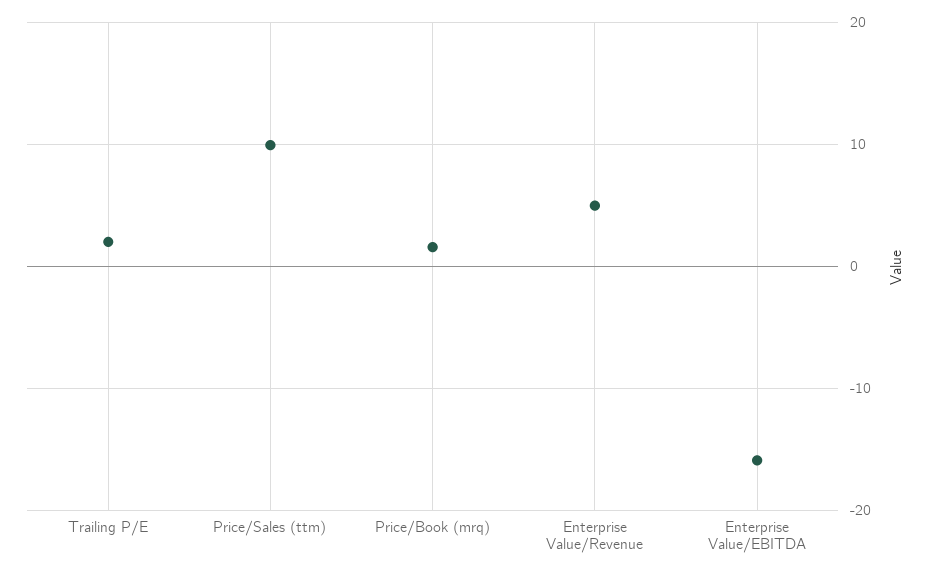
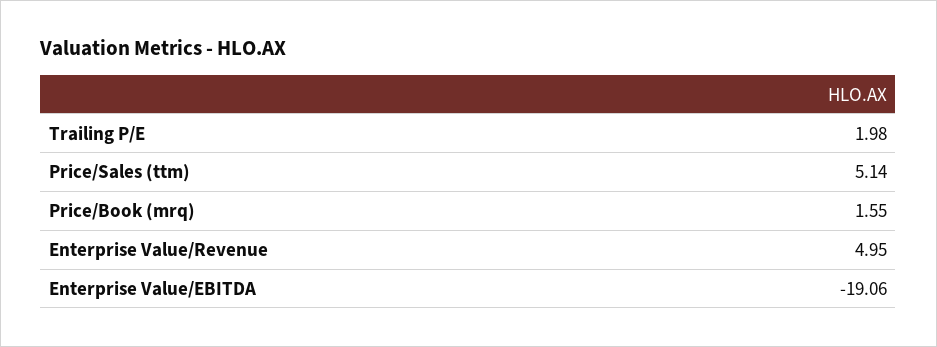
Price/Sales (ttm): 10 -> 5.14
Enterprise Value/EBITDA: -16 -> -19.06

